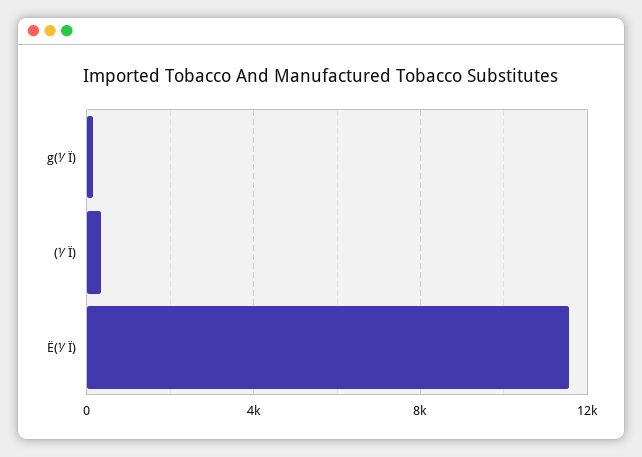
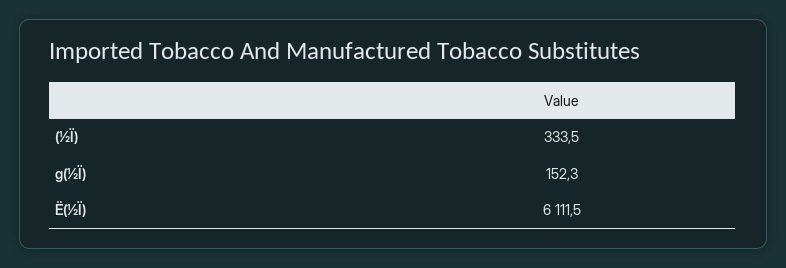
Ë(½Ï): 11500 -> 6111.5

